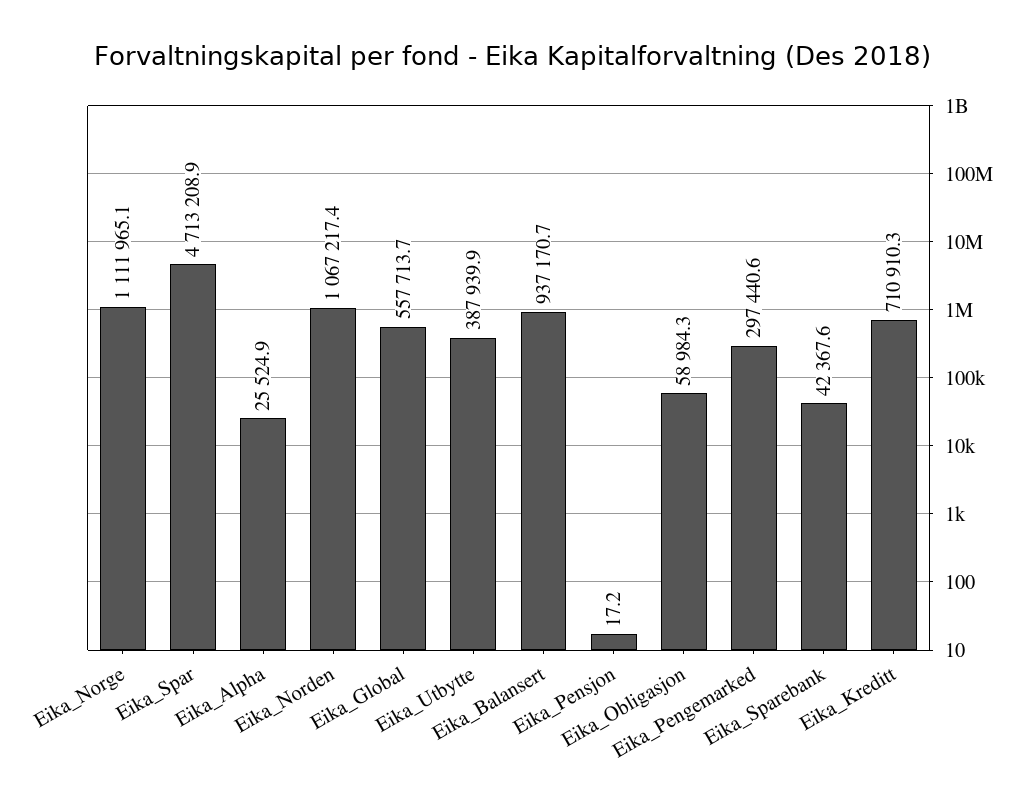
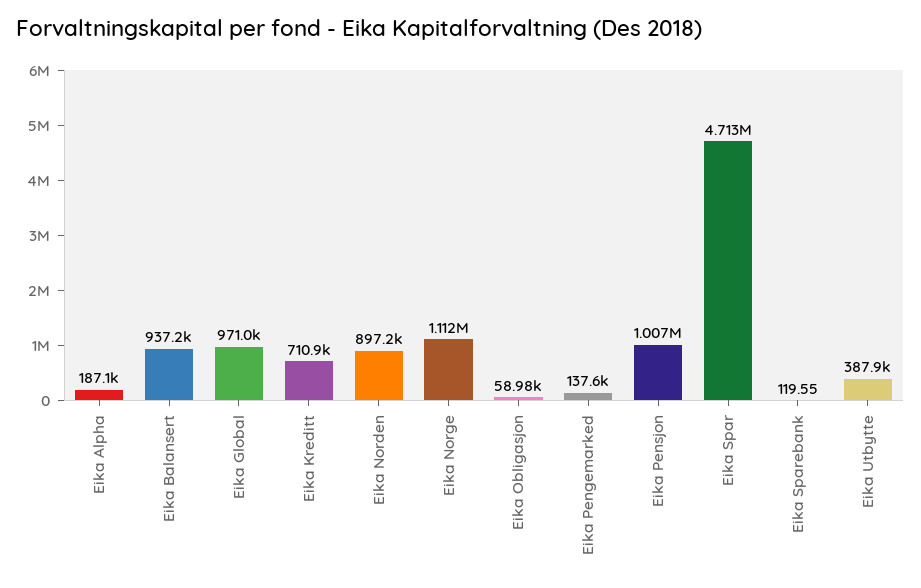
Eika_Alpha: 25524.9 -> 187100
Eika_Norden: 1067217.4 -> 897200
Eika_Global: 557713.7 -> 971000
Eika_Pensjon: 17.2 -> 1007000
Eika_Pengemarked: 297440.6 -> 137600
Eika_Sparebank: 42367.6 -> 119.55

